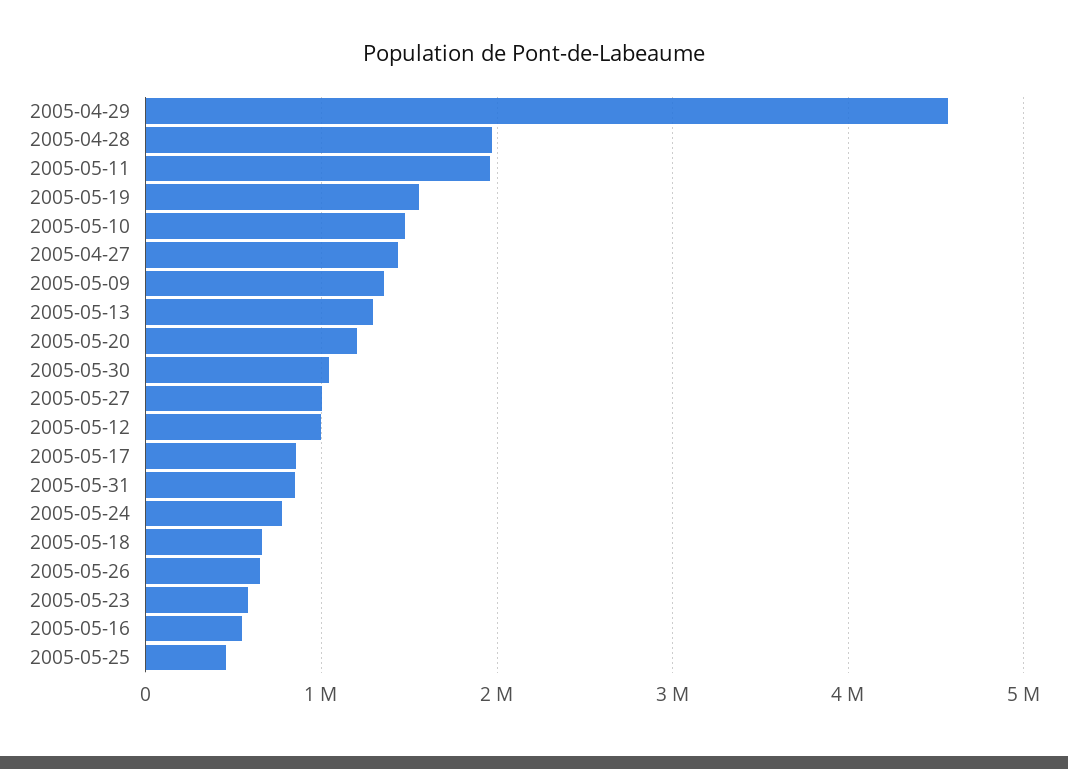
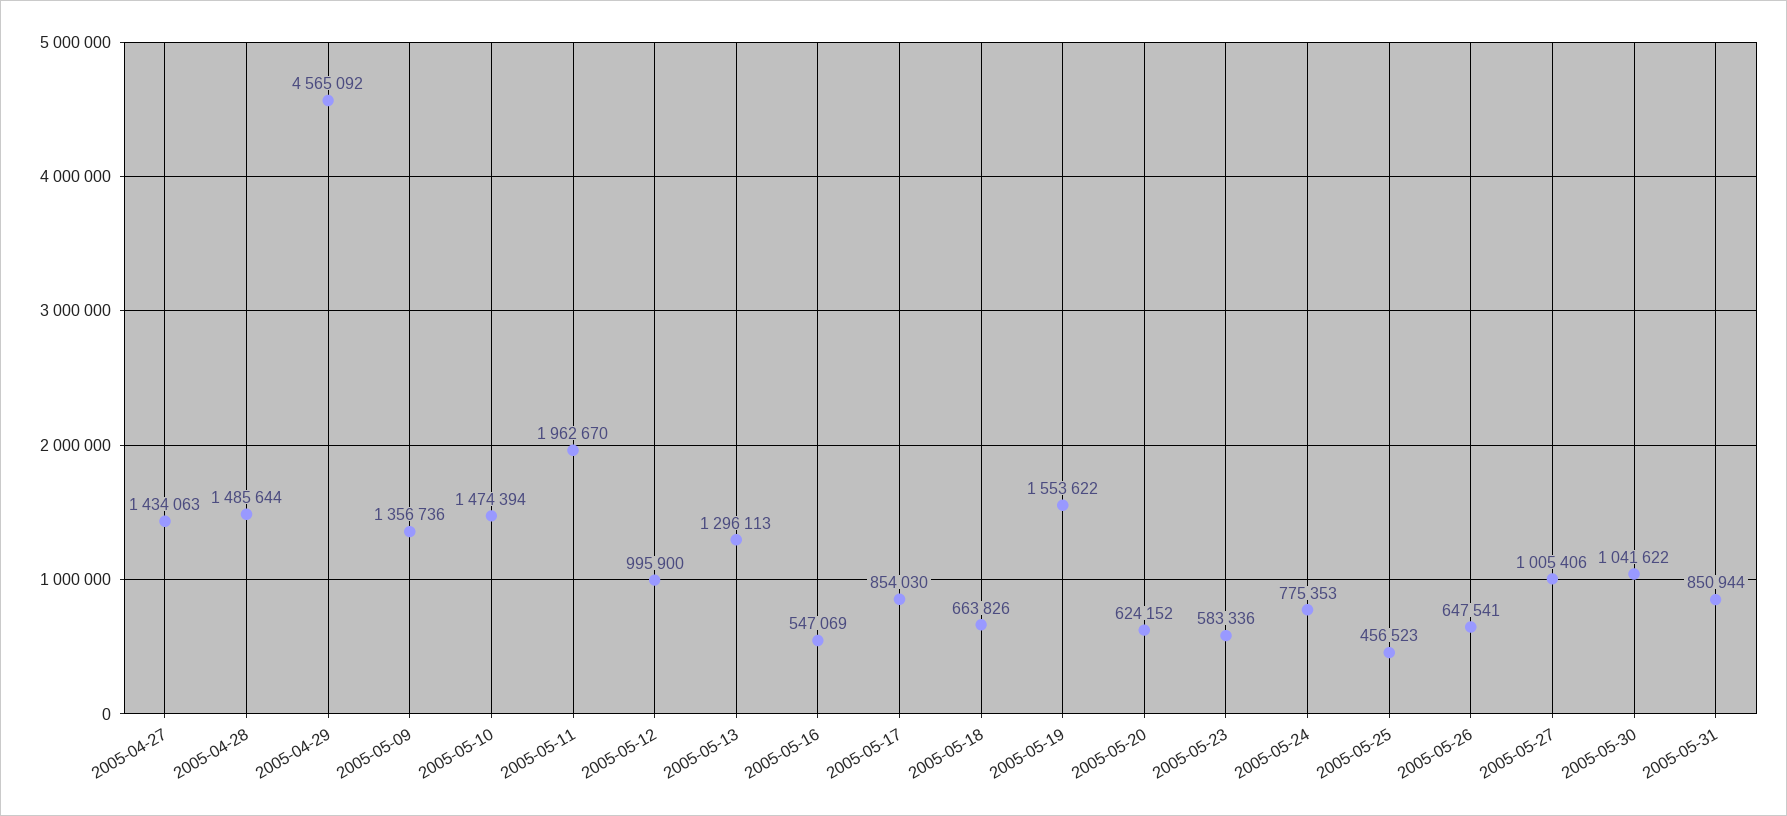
2005-04-28: 2000000 -> 1485644
2005-05-20: 1200000 -> 624152

